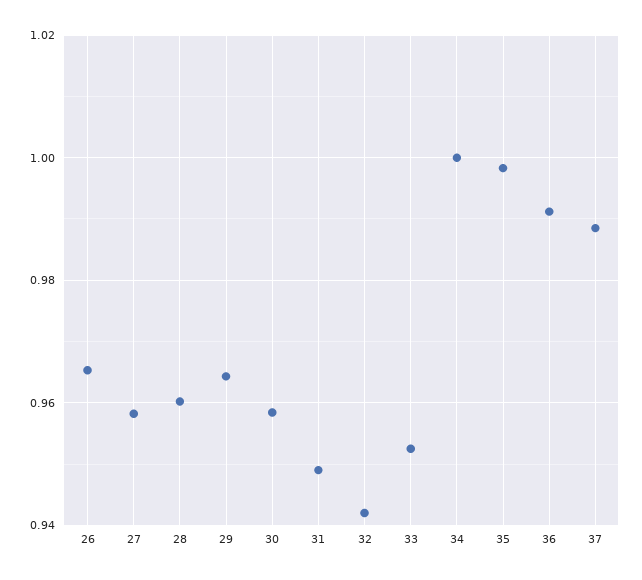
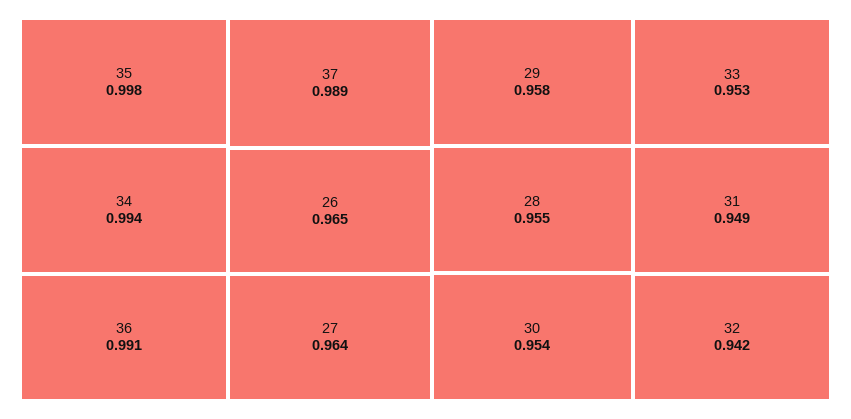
27: 0.958 -> 0.964
28: 0.96 -> 0.955
29: 0.964 -> 0.958
30: 0.958 -> 0.954
34: 1 -> 0.994

